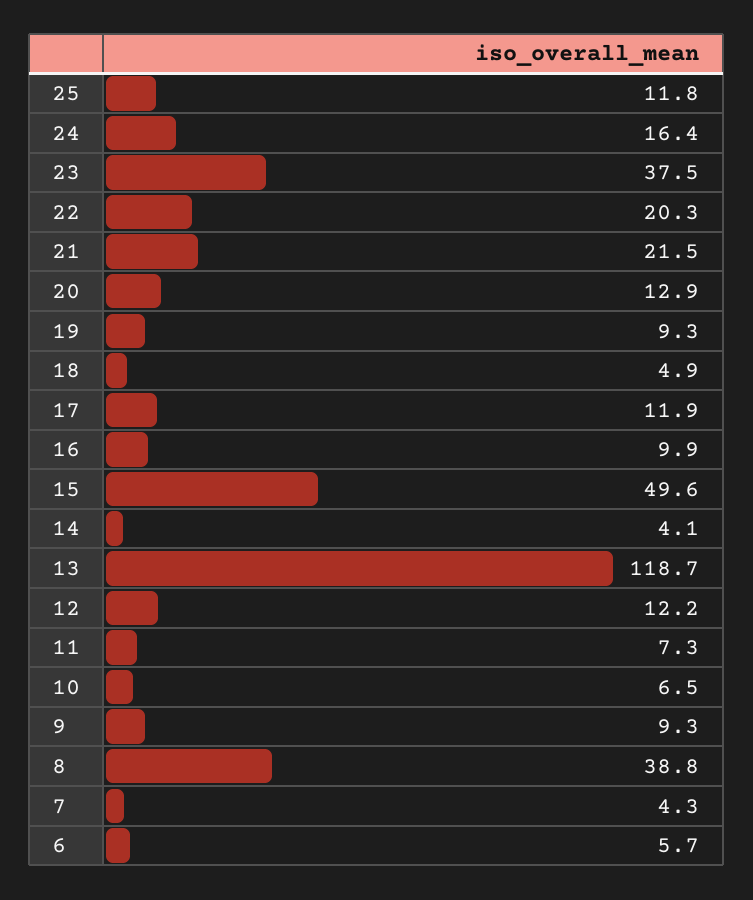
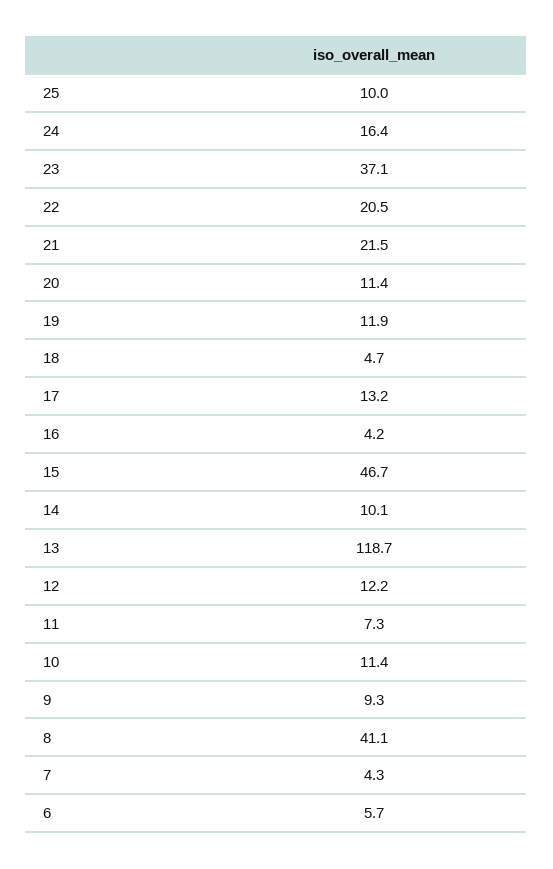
25: 11.8 -> 10
23: 37.5 -> 37.1
22: 20.3 -> 20.5
20: 12.9 -> 11.4
19: 9.3 -> 11.9
18: 4.9 -> 4.7
17: 11.9 -> 13.2
16: 9.9 -> 4.2
15: 49.6 -> 46.7
14: 4.1 -> 10.1
10: 6.5 -> 11.4
8: 38.8 -> 41.1

